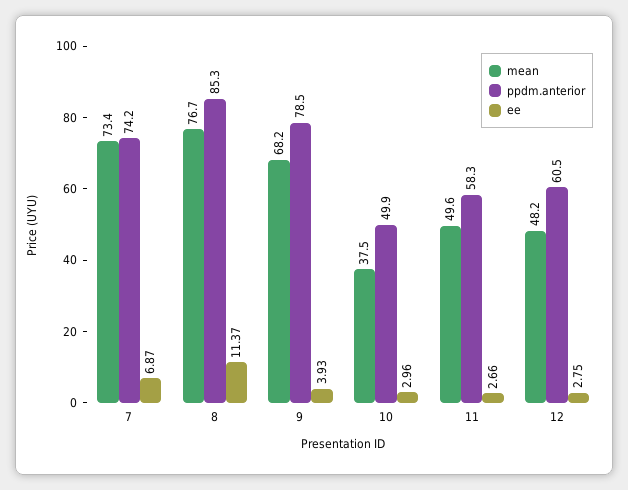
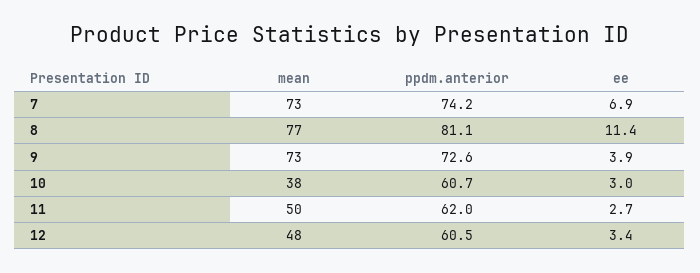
ppdm.anterior, 8: 85.3 -> 81.1
mean, 9: 68.2 -> 73
ppdm.anterior, 9: 78.5 -> 72.6
ppdm.anterior, 10: 49.9 -> 60.7
ppdm.anterior, 11: 58.3 -> 62
ee, 12: 2.75 -> 3.4

